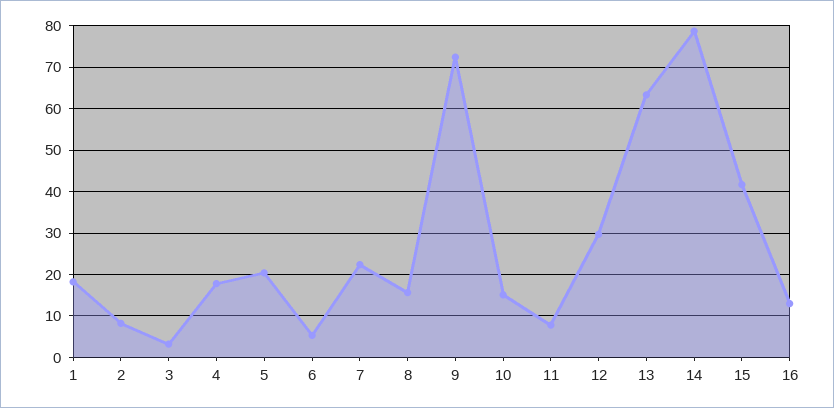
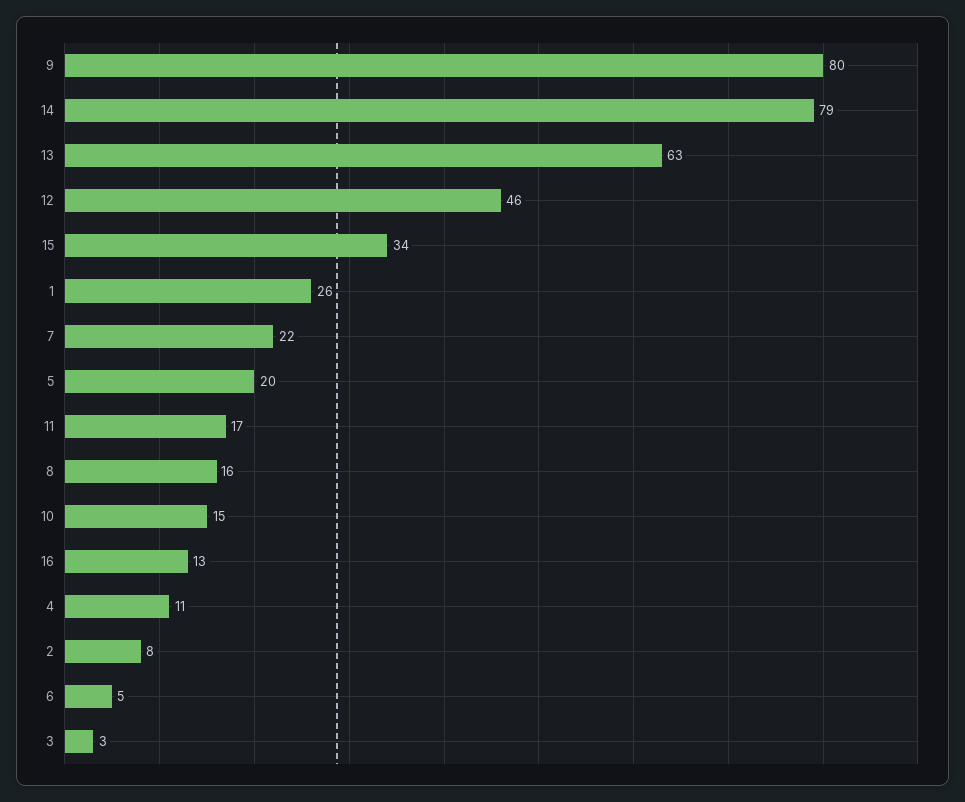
1: 18 -> 26
4: 18 -> 11
9: 72 -> 80
11: 8 -> 17
12: 30 -> 46
15: 42 -> 34

